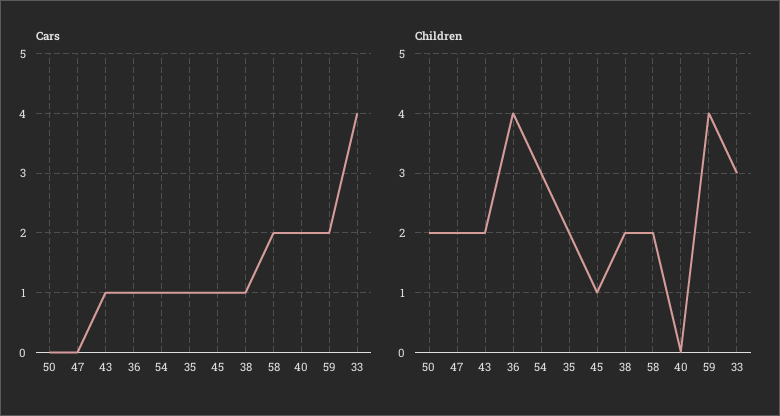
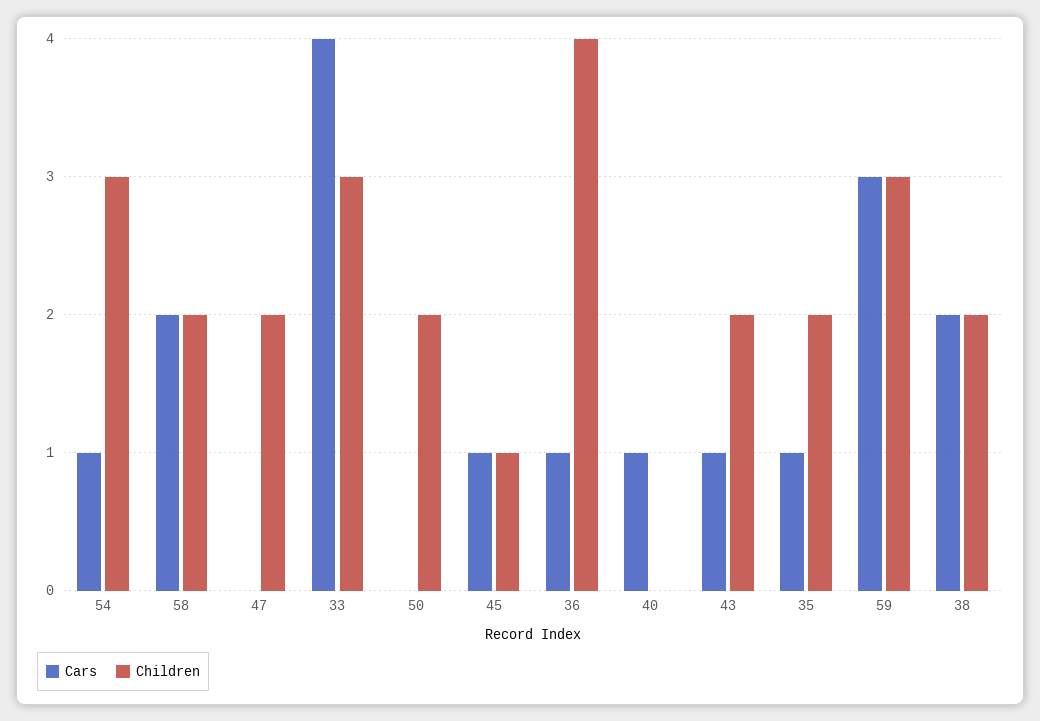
Cars, 38: 1 -> 2
Cars, 40: 2 -> 1
Cars, 59: 2 -> 3
Children, 59: 4 -> 3

